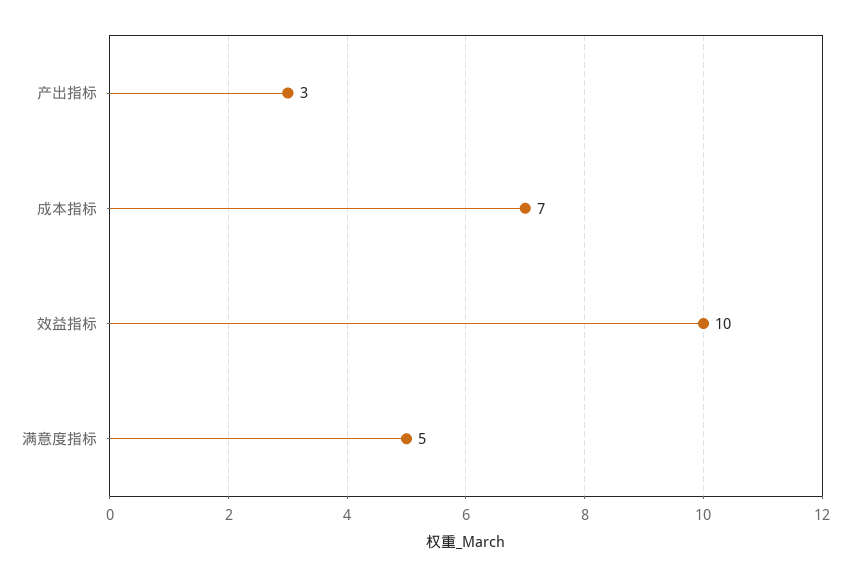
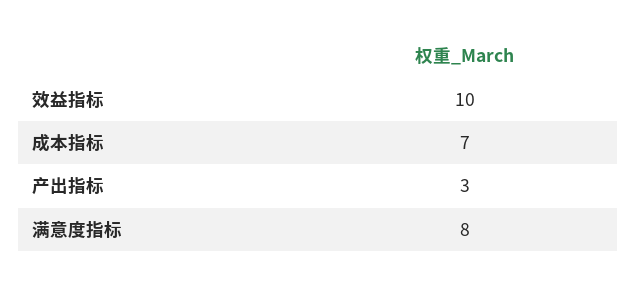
满意度指标: 5 -> 8

